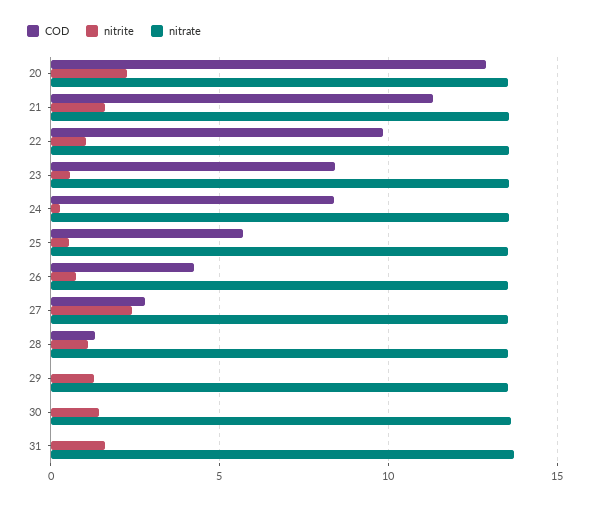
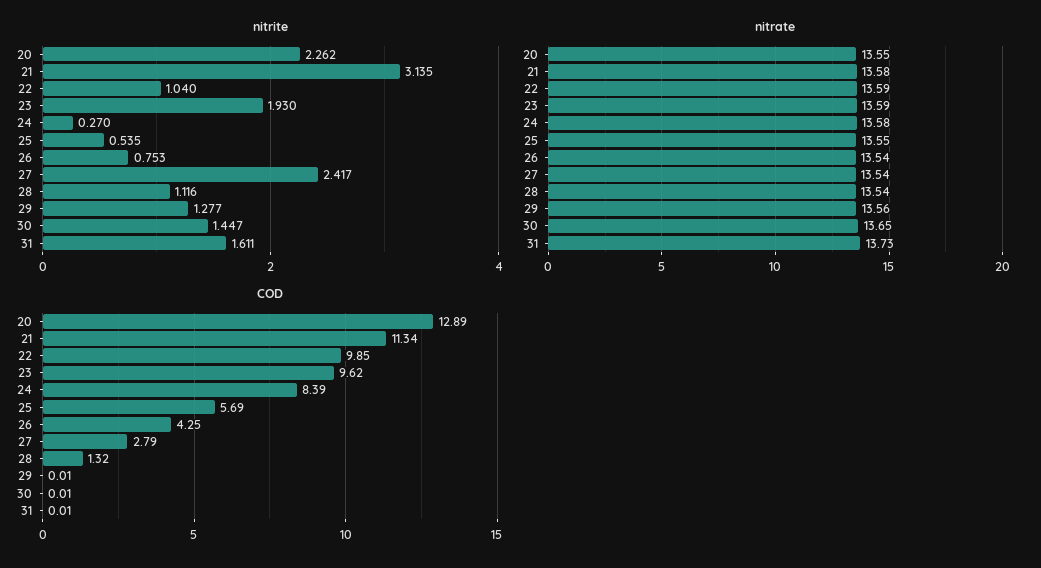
nitrite, 21: 1.5 -> 3.135
COD, 23: 8.5 -> 9.62
nitrite, 23: 0.5 -> 1.93

